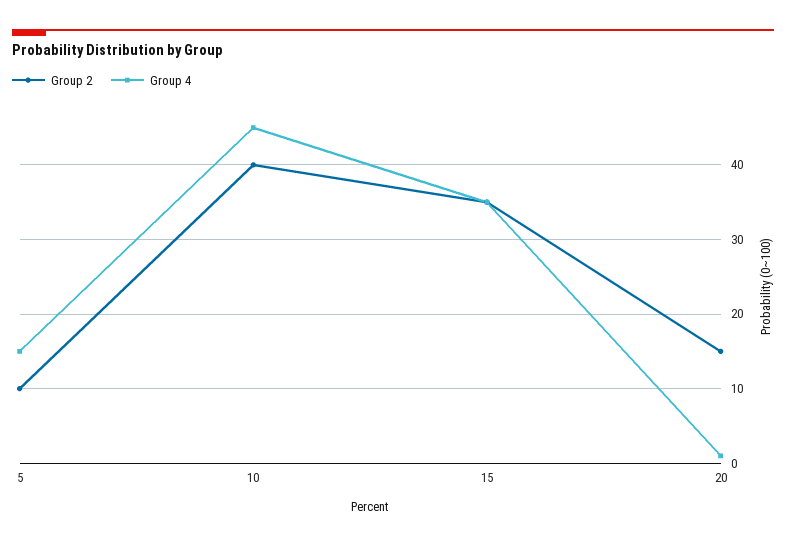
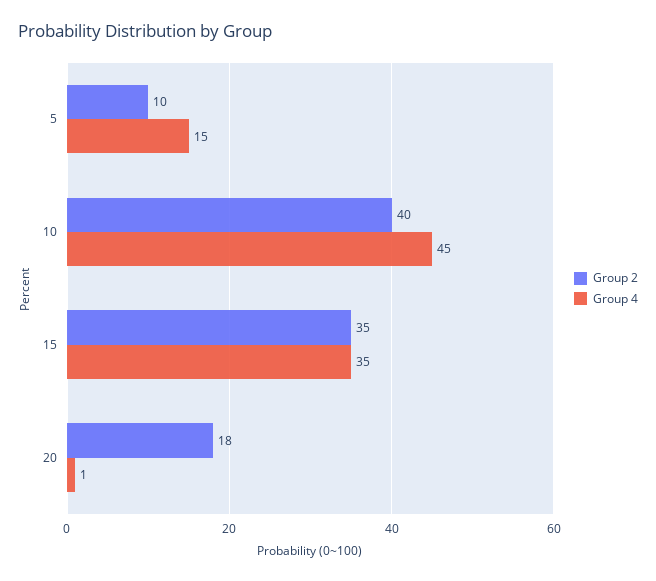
Group 2, 20: 15 -> 18

